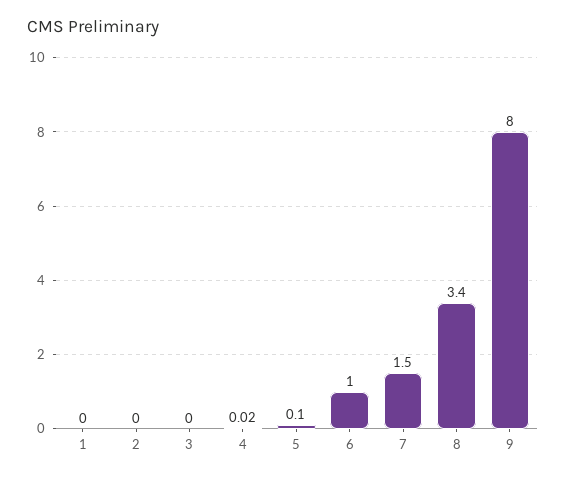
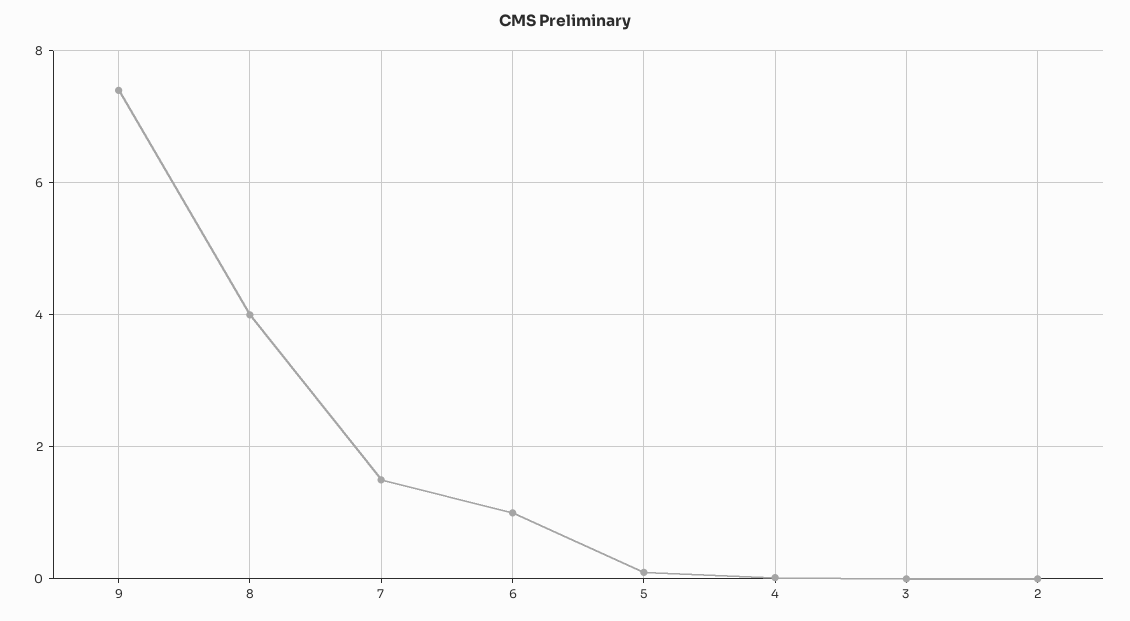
1: 0 -> none
8: 3.4 -> 4
9: 8 -> 7.4

